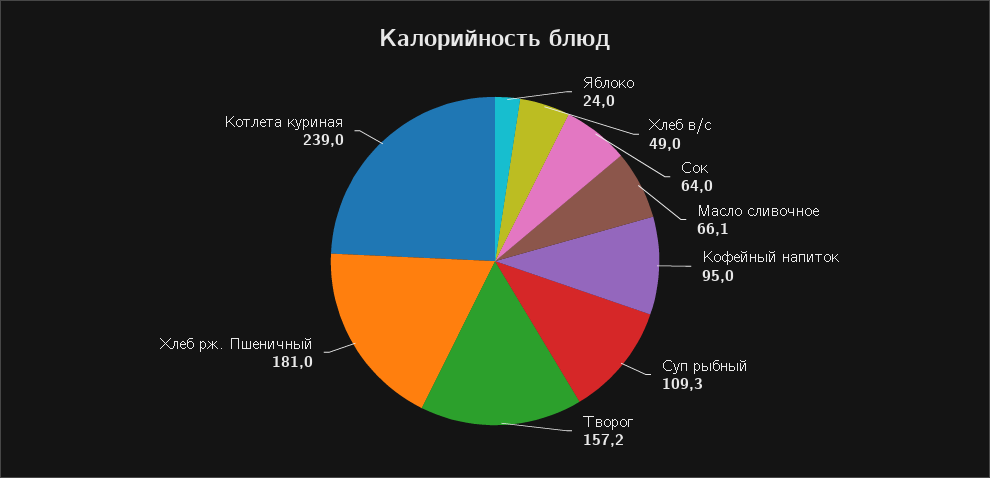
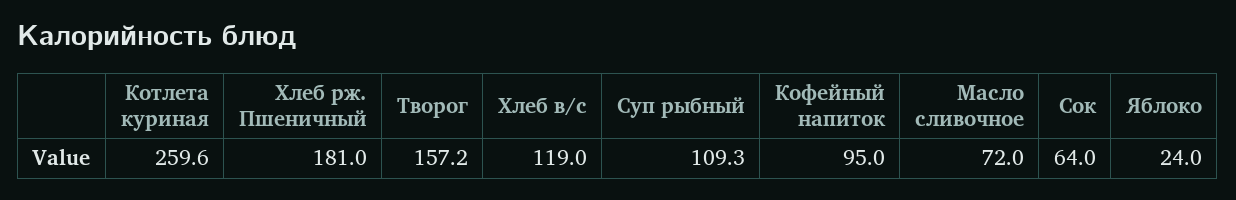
Хлеб в/с: 49 -> 119
Масло сливочное: 66.1 -> 72
Котлета куриная: 239 -> 259.6

